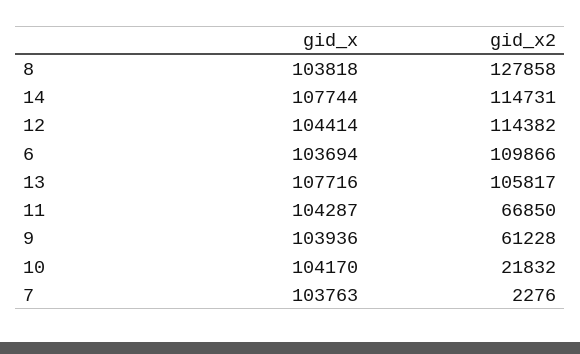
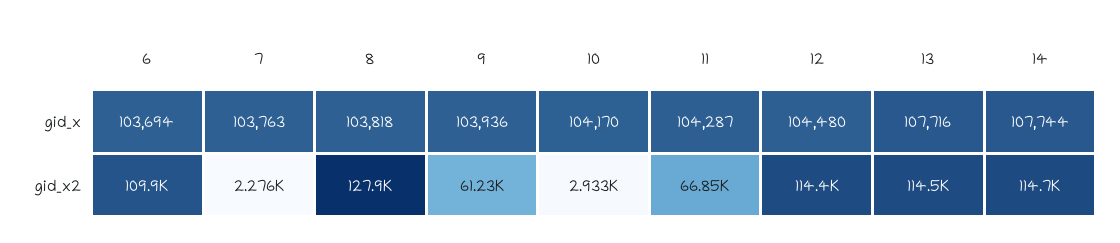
gid_x, 12: 104414 -> 104480
gid_x2, 13: 105817 -> 114500
gid_x2, 10: 21832 -> 2933

